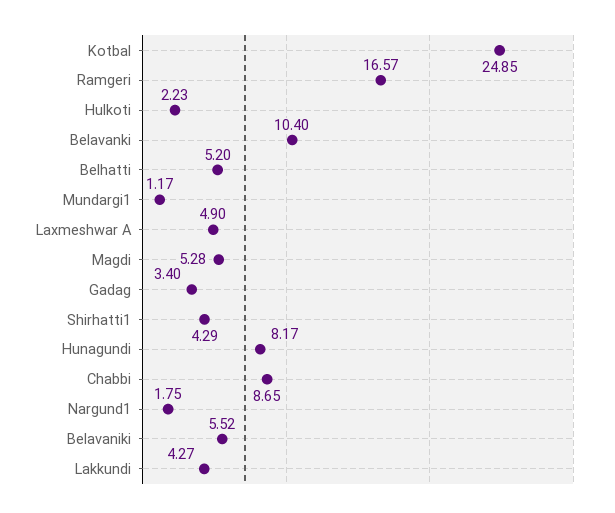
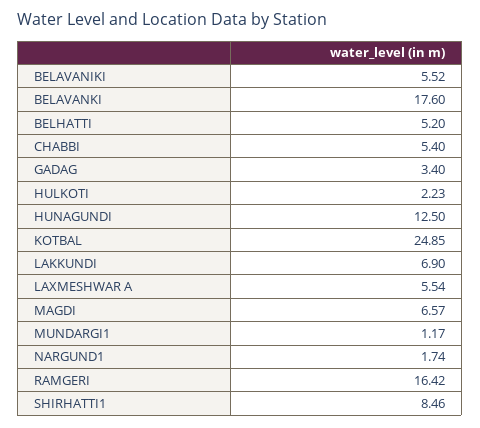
Ramgeri: 16.57 -> 16.42
Belavanki: 10.4 -> 17.6
Laxmeshwar A: 4.9 -> 5.54
Magdi: 5.28 -> 6.57
Shirhatti1: 4.29 -> 8.46
Hunagundi: 8.17 -> 12.5
Chabbi: 8.65 -> 5.4
Nargund1: 1.75 -> 1.74
Lakkundi: 4.27 -> 6.9

